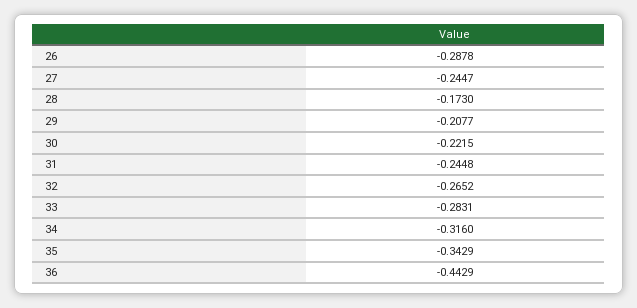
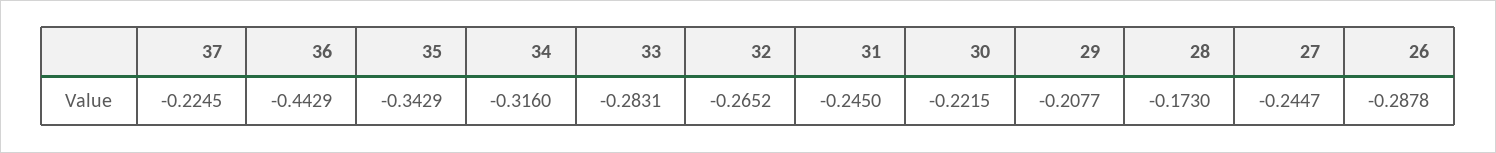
31: -0.2448 -> -0.245
37: none -> -0.2245

